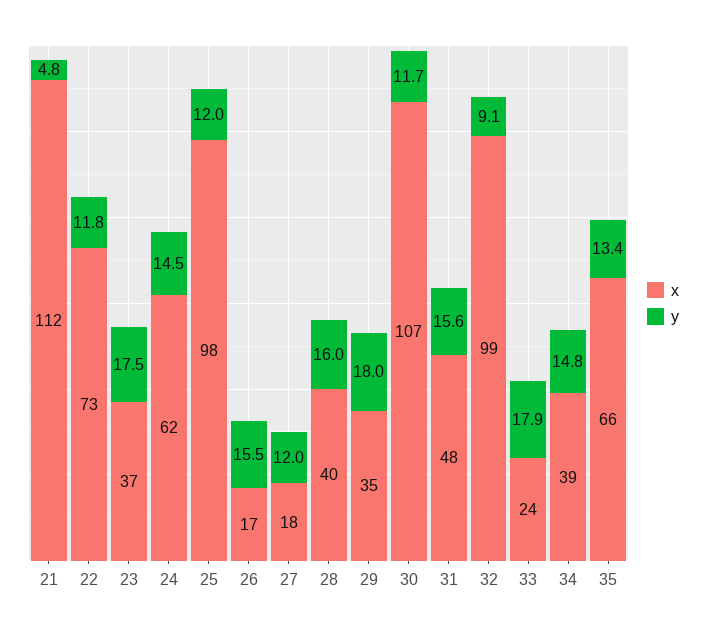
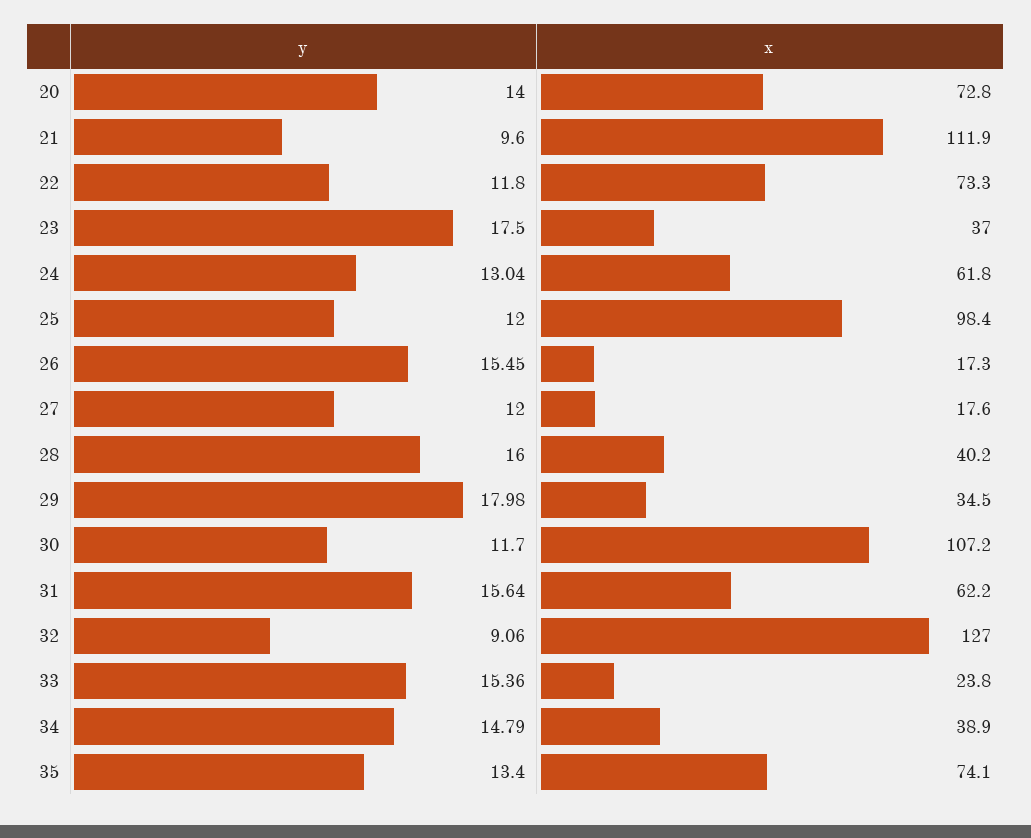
y, 21: 4.8 -> 9.6
y, 24: 14.5 -> 13.04
x, 31: 48 -> 62.2
x, 32: 99 -> 127
y, 33: 17.9 -> 15.36
x, 35: 66 -> 74.1
y, 20: none -> 14
x, 20: none -> 72.8

